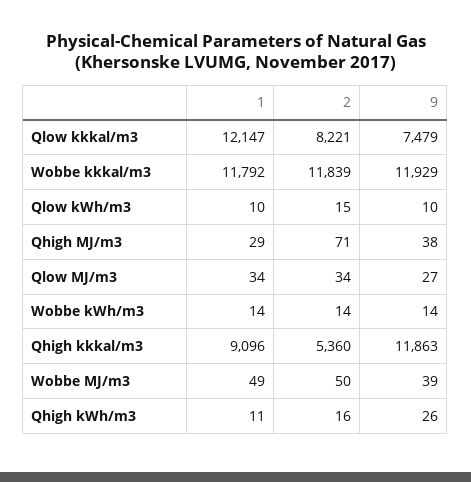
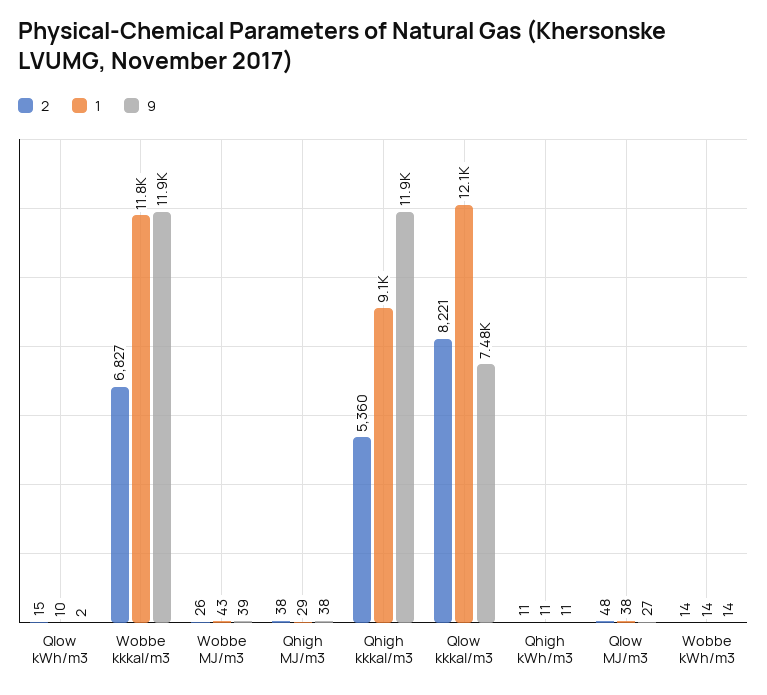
2, Wobbe kkkal/m3: 11839 -> 6827
9, Qlow kWh/m3: 10 -> 2
2, Qhigh MJ/m3: 71 -> 38
1, Qlow MJ/m3: 34 -> 38
2, Qlow MJ/m3: 34 -> 48
1, Wobbe MJ/m3: 49 -> 43
2, Wobbe MJ/m3: 50 -> 26
2, Qhigh kWh/m3: 16 -> 11
9, Qhigh kWh/m3: 26 -> 11

